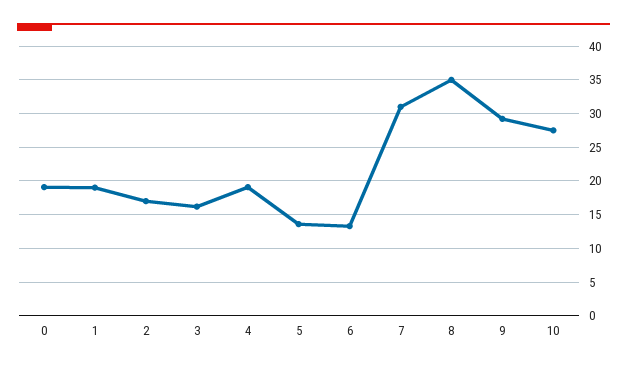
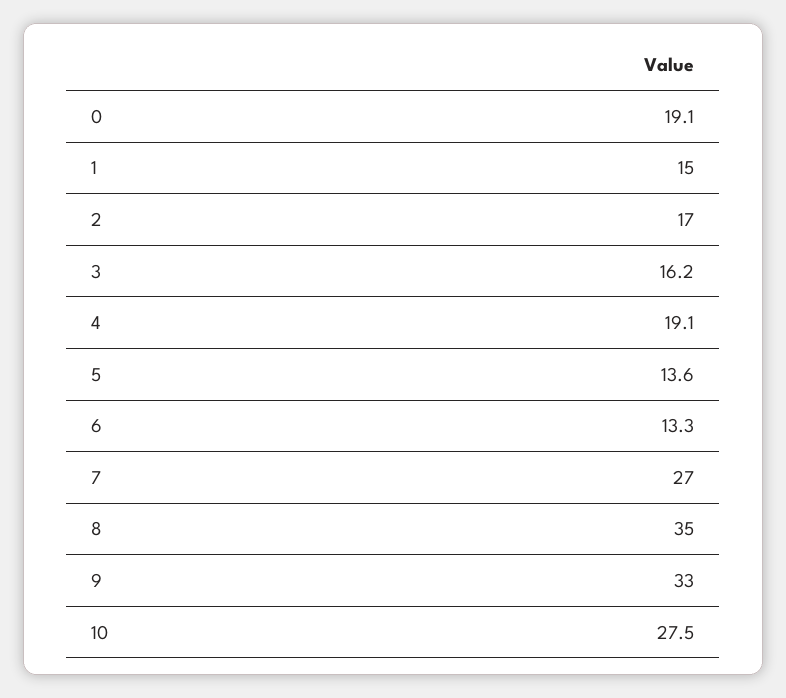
1: 19 -> 15
7: 31 -> 27
9: 29 -> 33

